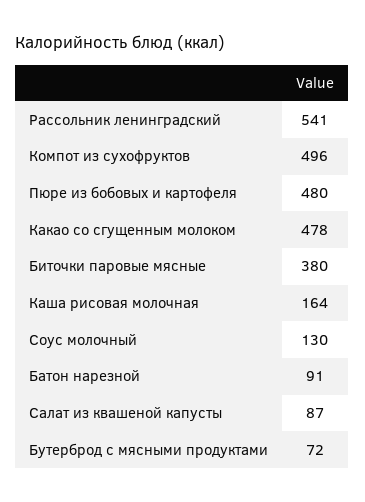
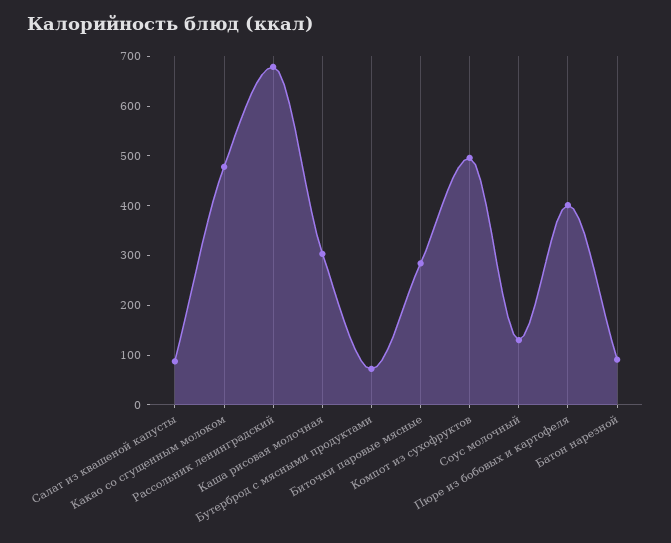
Рассольник ленинградский: 541 -> 680
Пюре из бобовых и картофеля: 480 -> 400
Биточки паровые мясные: 380 -> 280
Каша рисовая молочная: 164 -> 300

